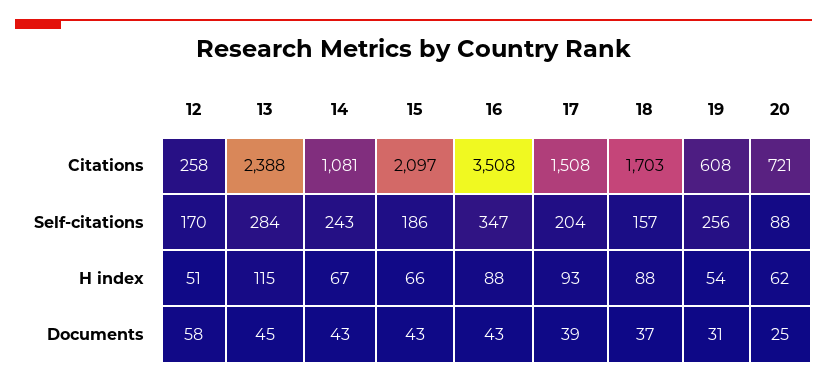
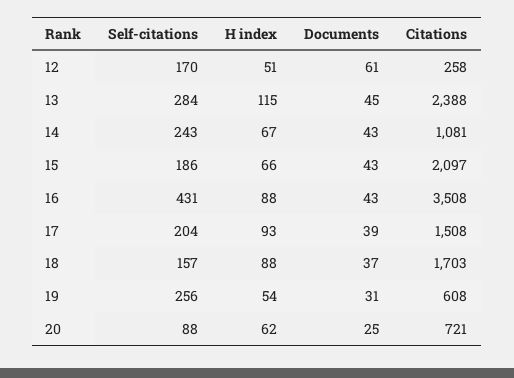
16, Self-citations: 347 -> 431
12, Documents: 58 -> 61

